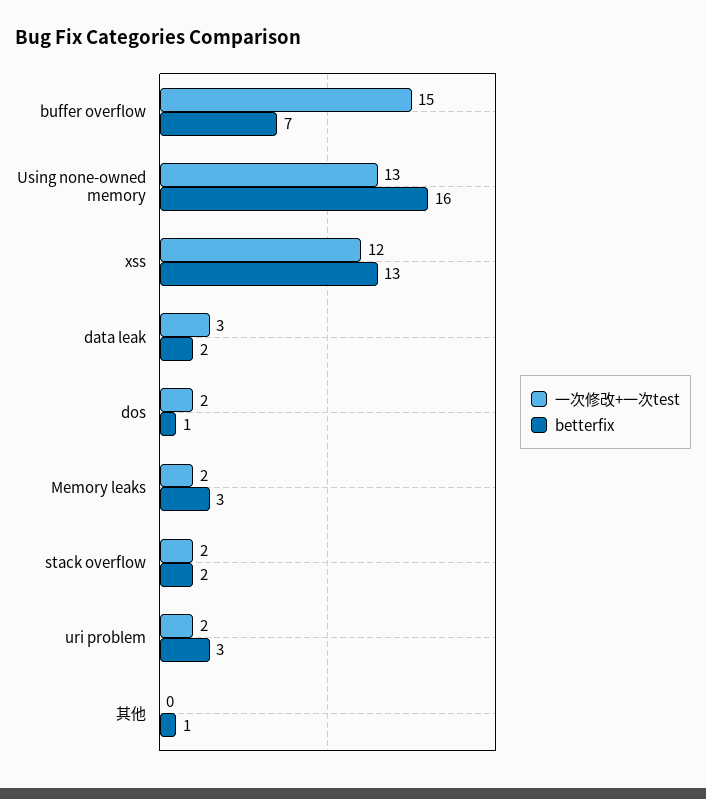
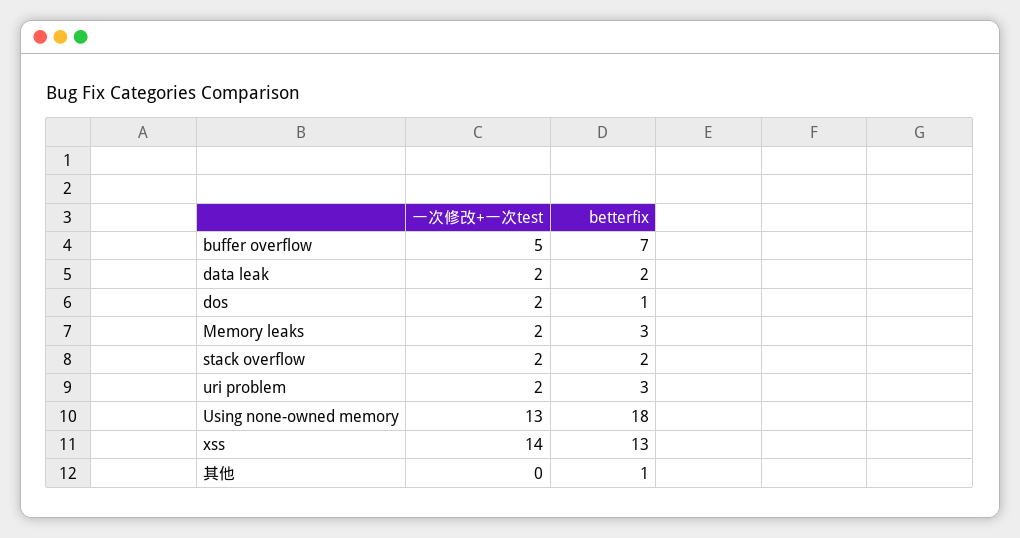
一次修改+一次test, buffer overflow: 15 -> 5
betterfix, Using none-owned memory: 16 -> 18
一次修改+一次test, xss: 12 -> 14
一次修改+一次test, data leak: 3 -> 2

